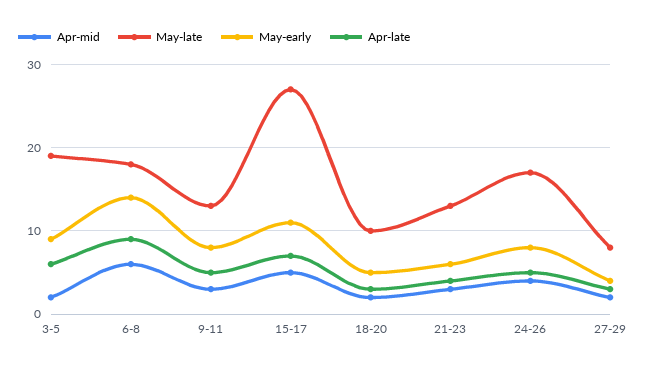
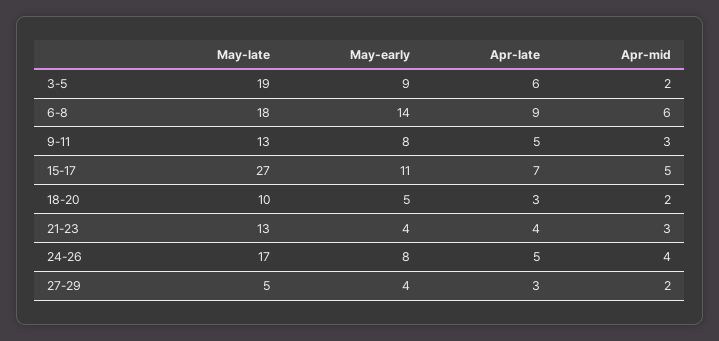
May-early, 21-23: 6 -> 4
May-late, 27-29: 8 -> 5

